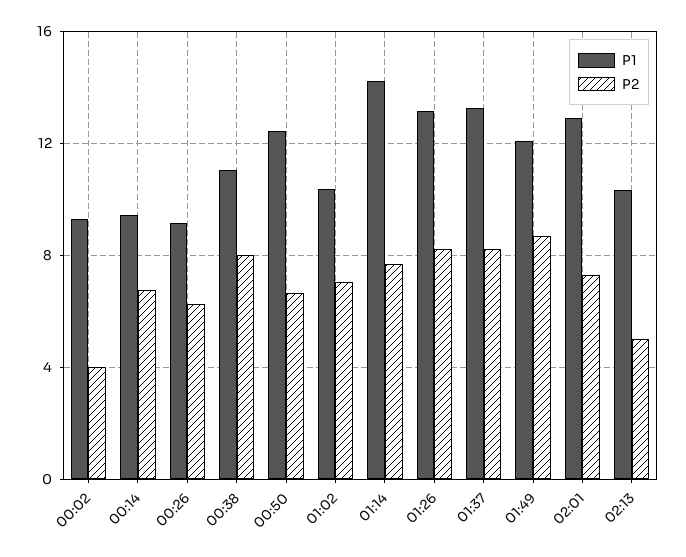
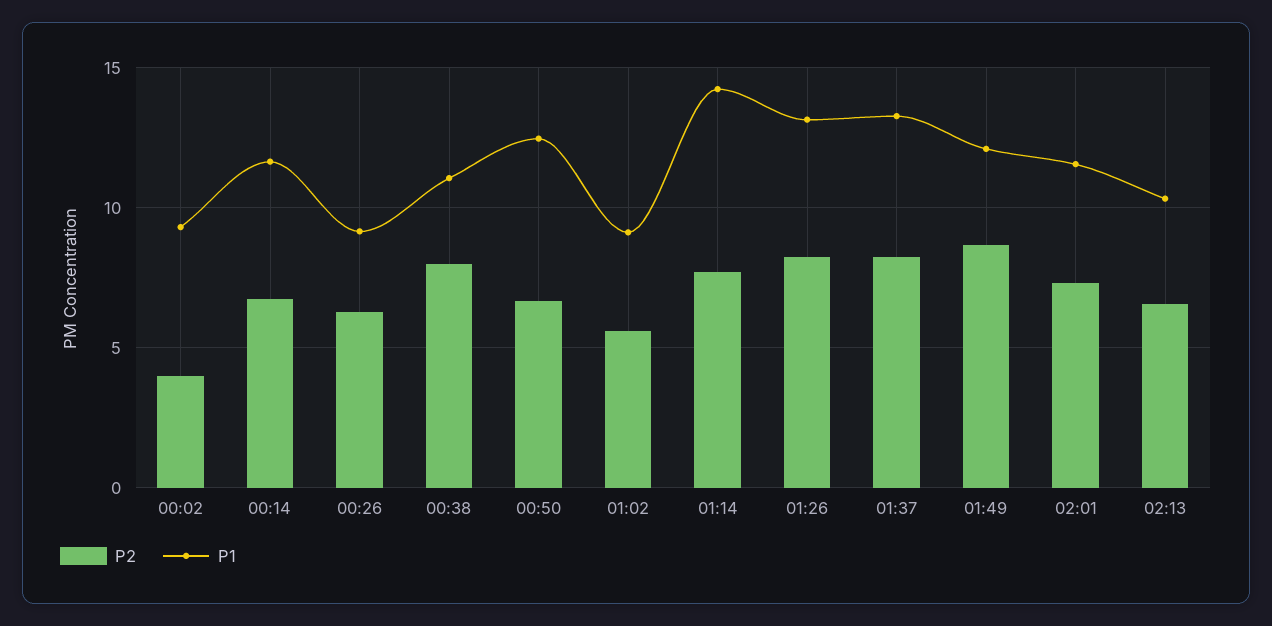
P1, 00:14: 9.5 -> 11.5
P1, 01:02: 10.5 -> 9
P2, 01:02: 7 -> 5.5
P1, 02:01: 13 -> 11.5
P2, 02:13: 5 -> 6.5

